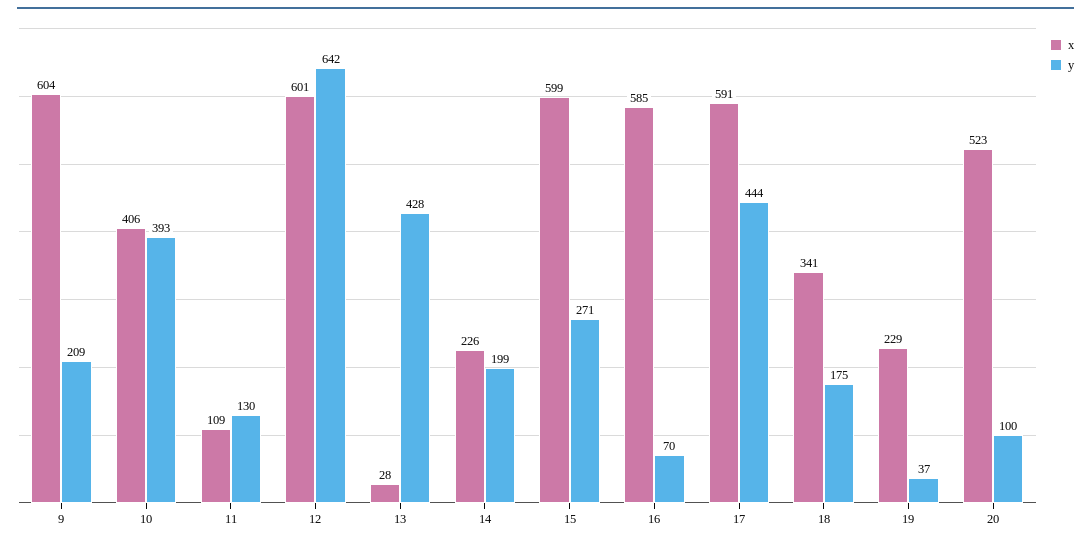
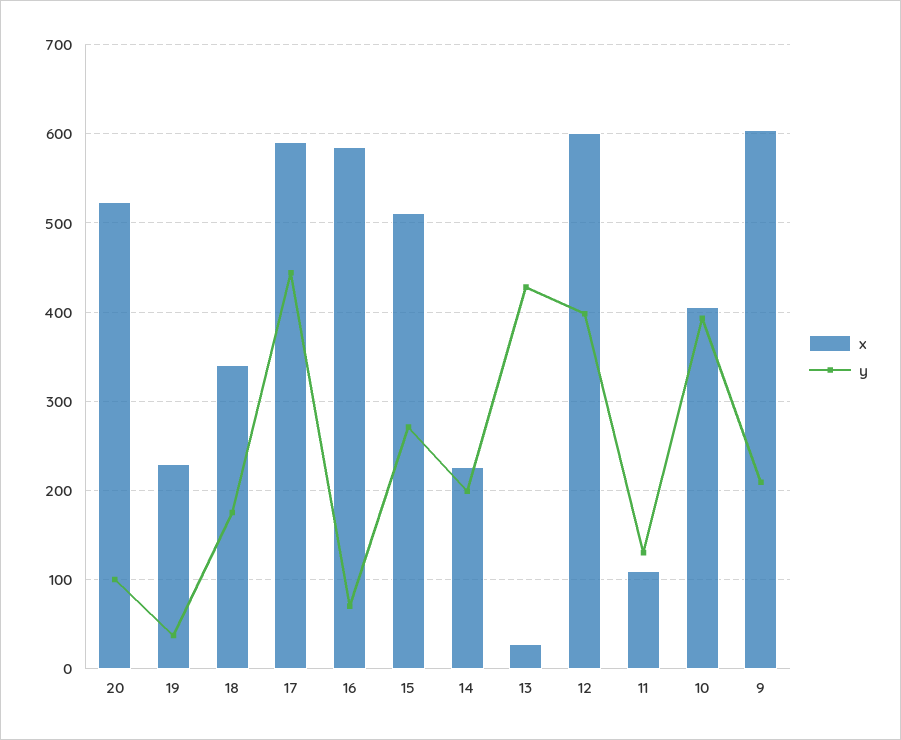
y, 12: 642 -> 400
x, 15: 599 -> 510

